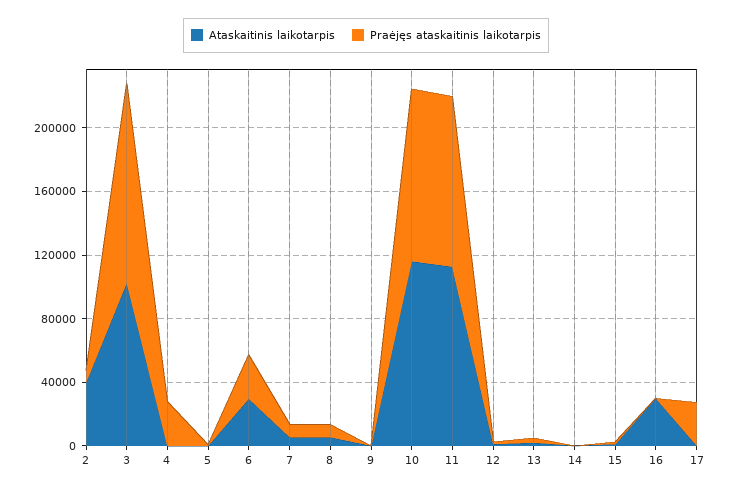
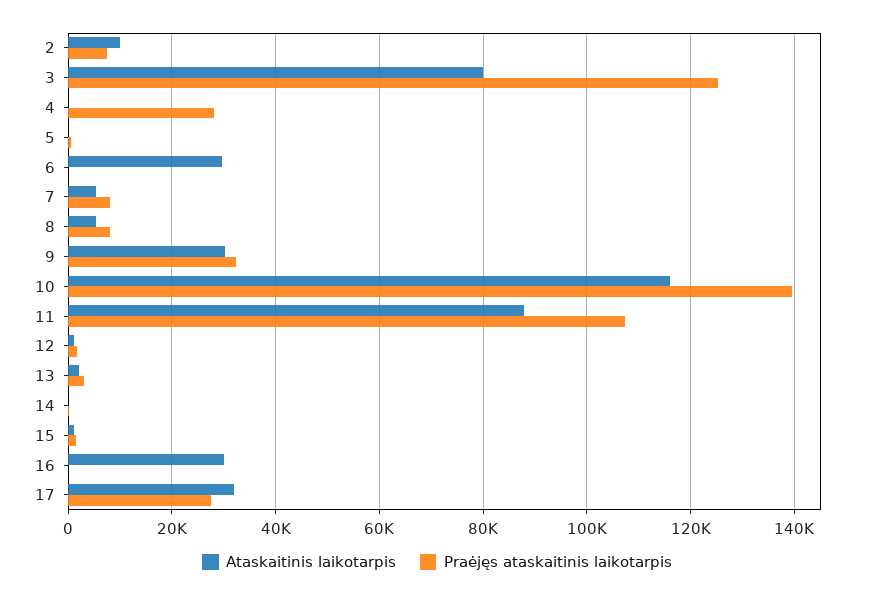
Ataskaitinis laikotarpis, 2: 40000 -> 10000
Ataskaitinis laikotarpis, 3: 100000 -> 80000
Praėjęs ataskaitinis laikotarpis, 6: 30000 -> 0
Ataskaitinis laikotarpis, 9: 0 -> 30000
Praėjęs ataskaitinis laikotarpis, 9: 0 -> 32000
Praėjęs ataskaitinis laikotarpis, 10: 110000 -> 140000
Ataskaitinis laikotarpis, 11: 110000 -> 88000
Ataskaitinis laikotarpis, 17: 0 -> 32000

